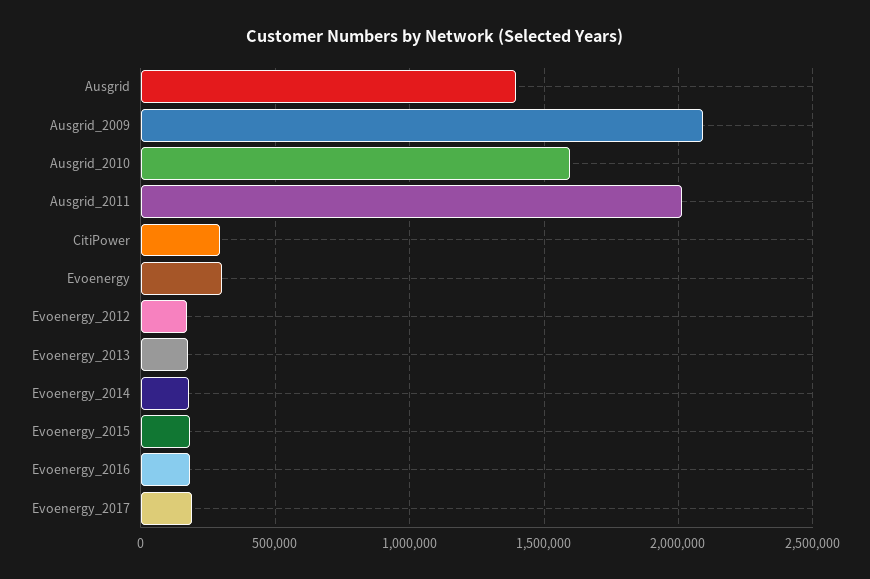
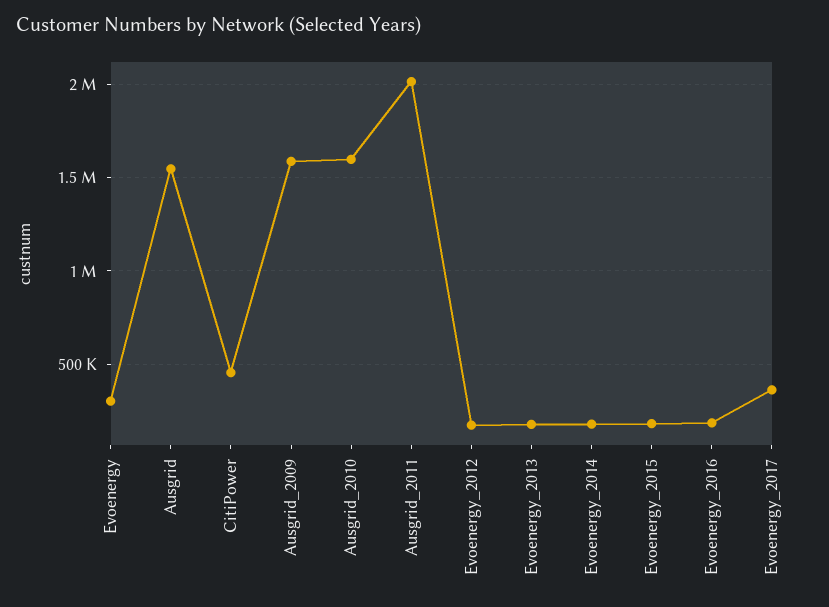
Ausgrid: 1400000 -> 1550000
Ausgrid_2009: 2100000 -> 1600000
CitiPower: 300000 -> 450000
Evoenergy_2017: 200000 -> 350000

